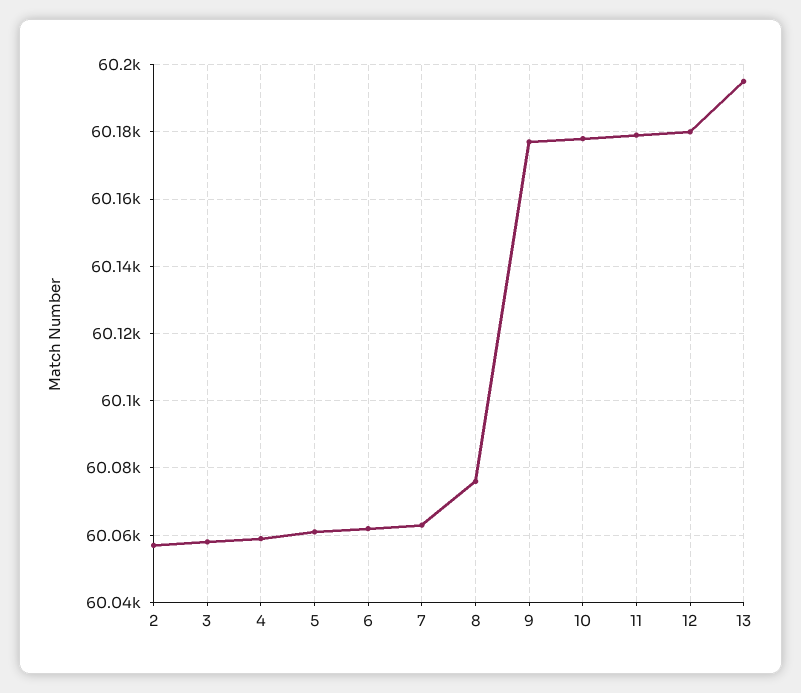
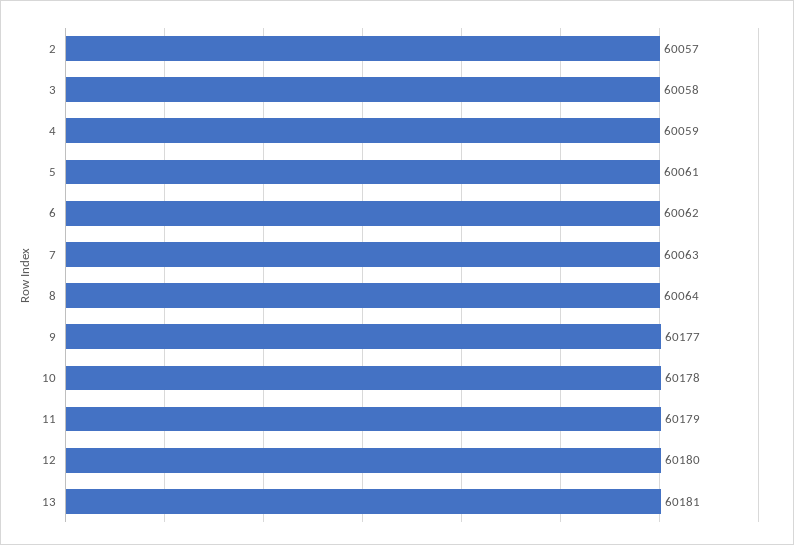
8: 60075 -> 60064
13: 60195 -> 60181

